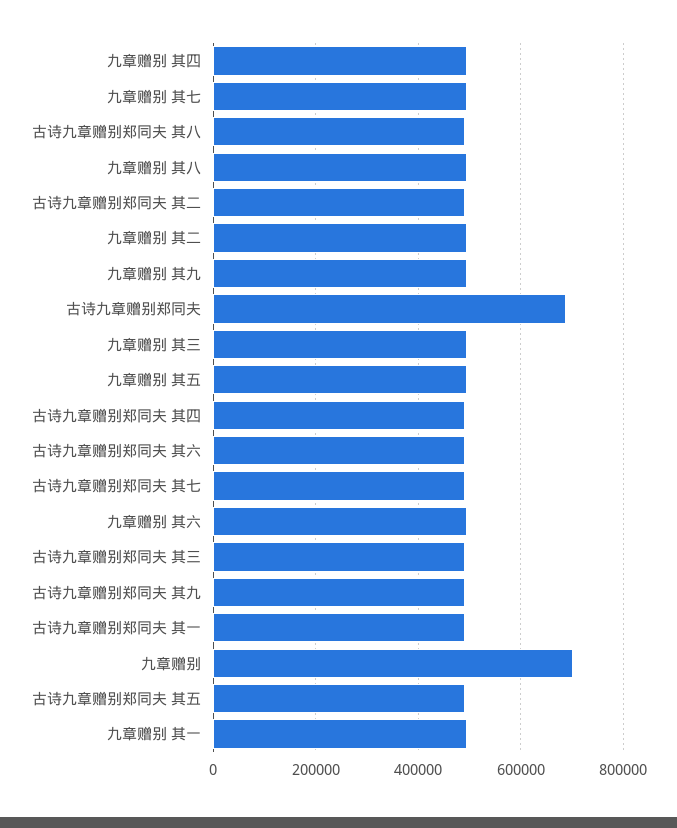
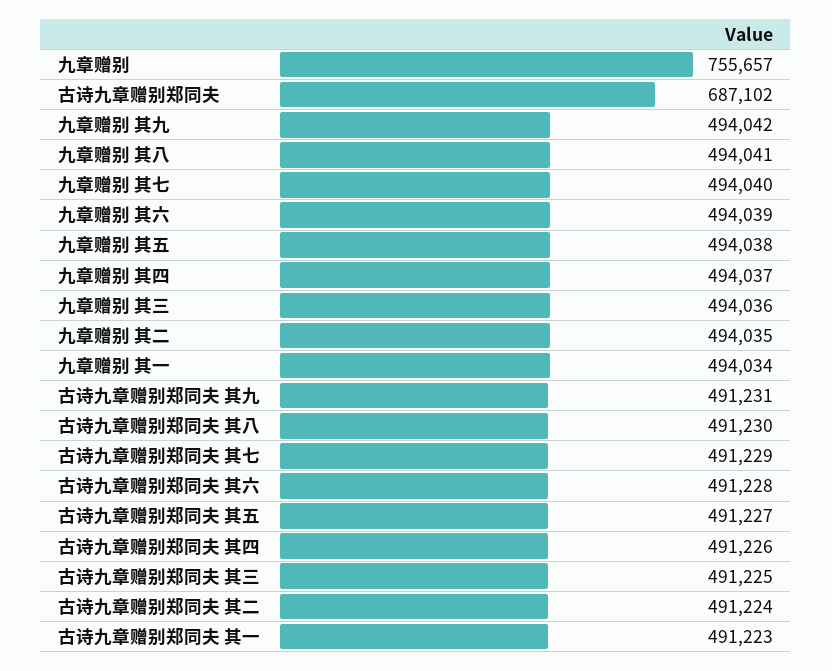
九章赠别: 700000 -> 755657

